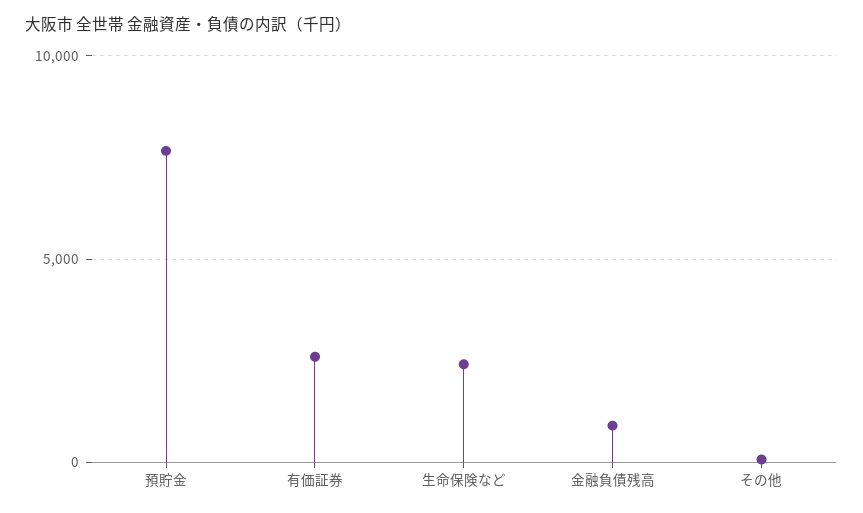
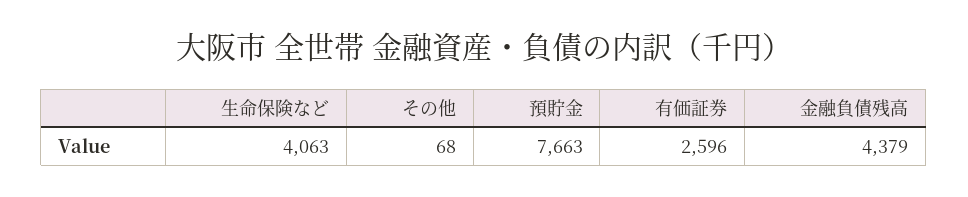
生命保険など: 2500 -> 4063
金融負債残高: 1000 -> 4379

